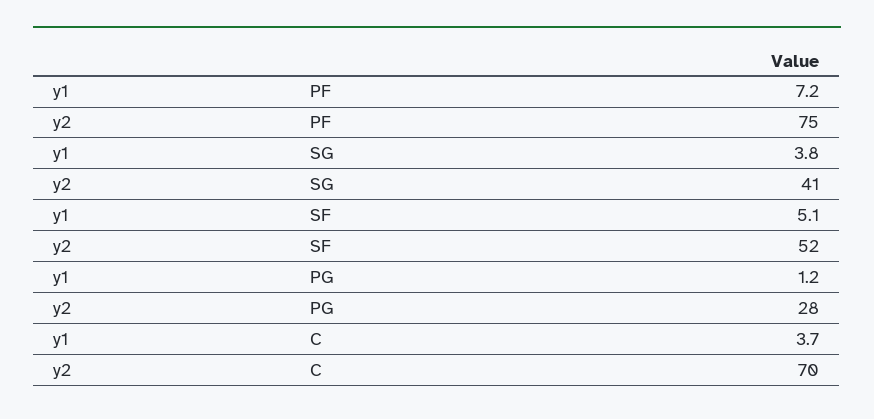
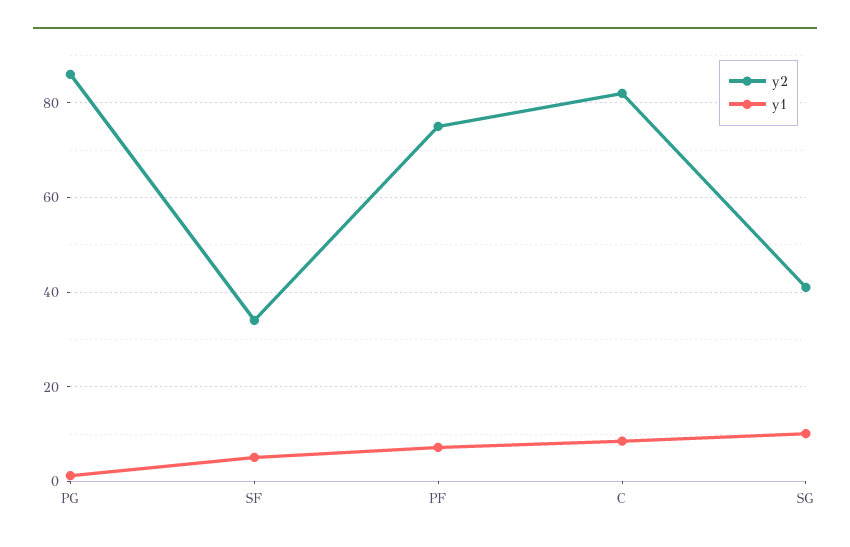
y1, SG: 3.8 -> 10
y2, SF: 52 -> 34
y2, PG: 28 -> 86
y1, C: 3.7 -> 8
y2, C: 70 -> 82

